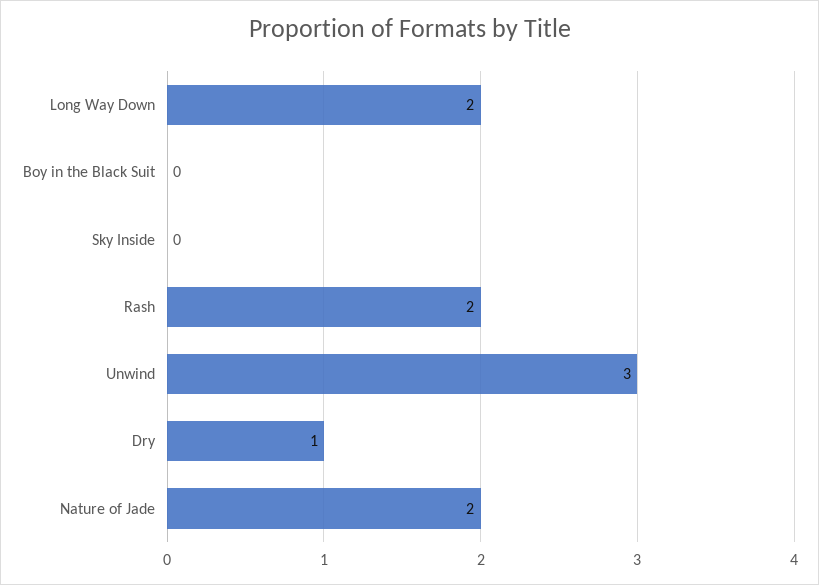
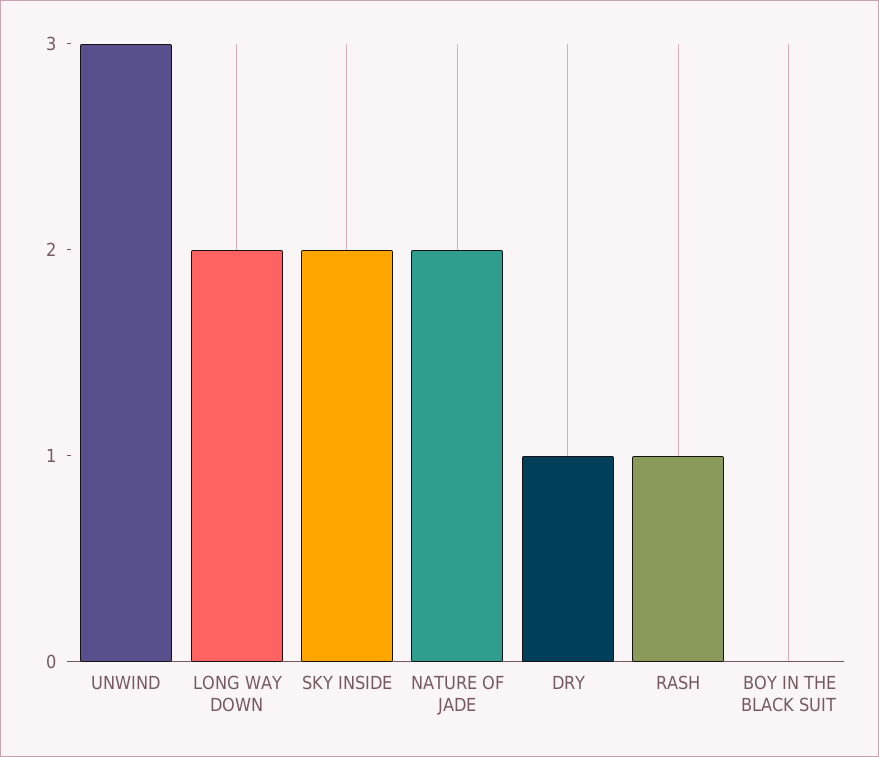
Sky Inside: 0 -> 2
Rash: 2 -> 1

